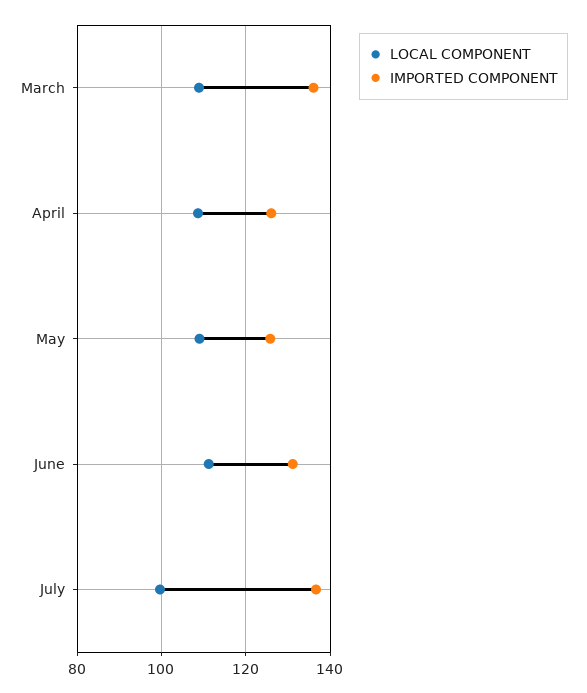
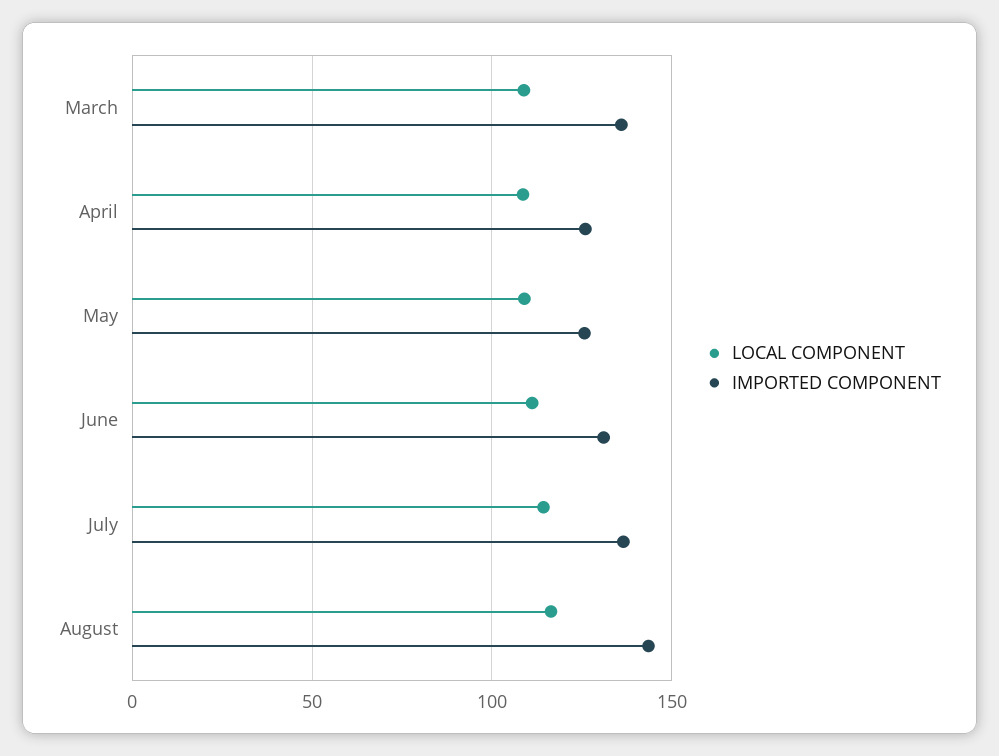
LOCAL COMPONENT, July: 100 -> 115
LOCAL COMPONENT, August: none -> 115
IMPORTED COMPONENT, August: none -> 145

